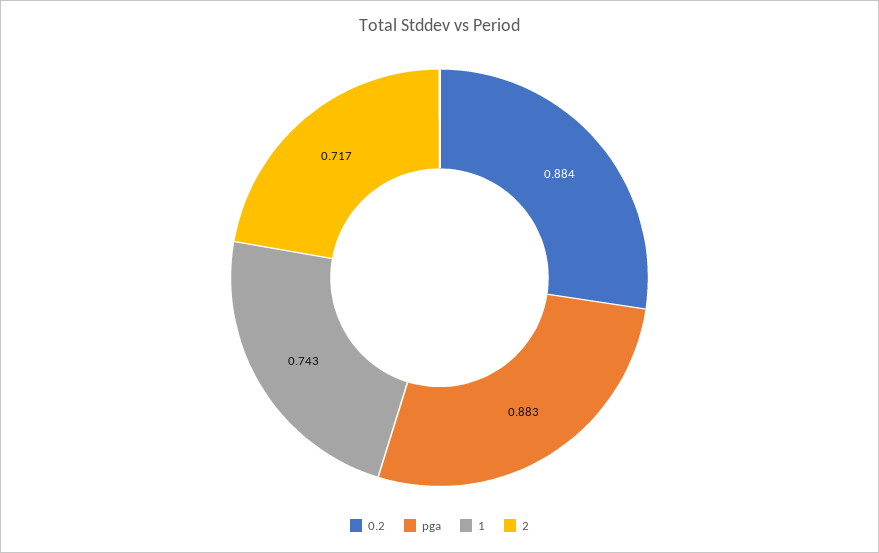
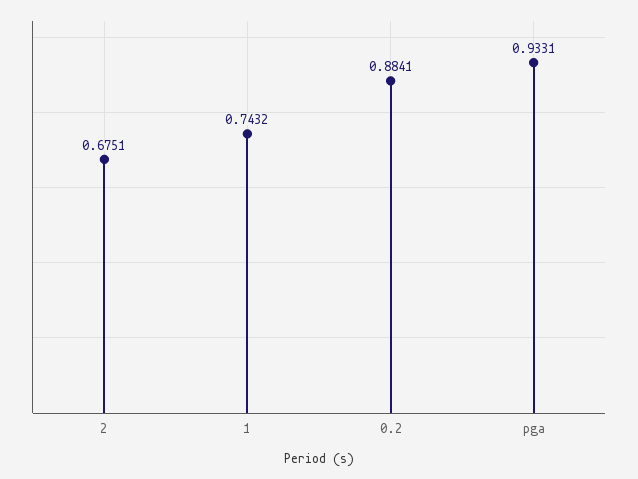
pga: 0.883 -> 0.9331
2: 0.717 -> 0.6751

